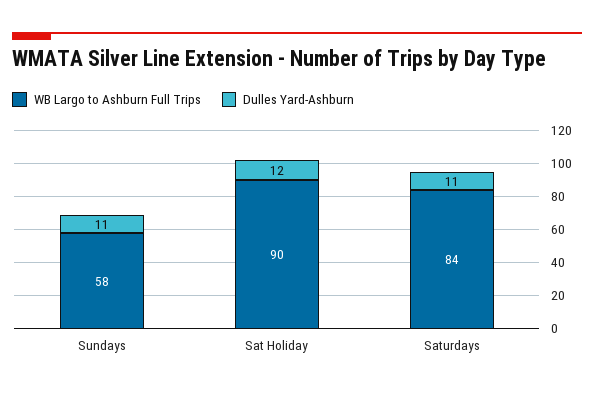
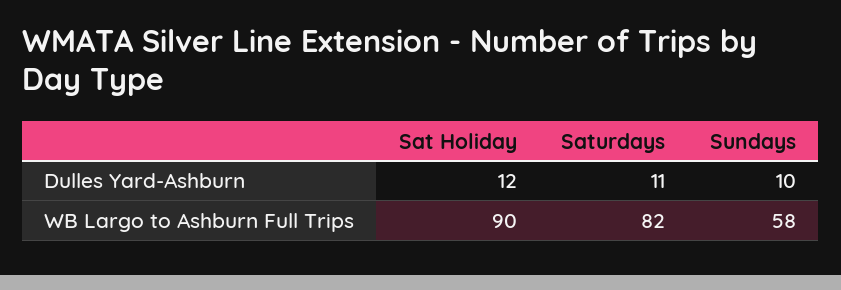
Dulles Yard-Ashburn, Sundays: 11 -> 10
WB Largo to Ashburn Full Trips, Saturdays: 84 -> 82

